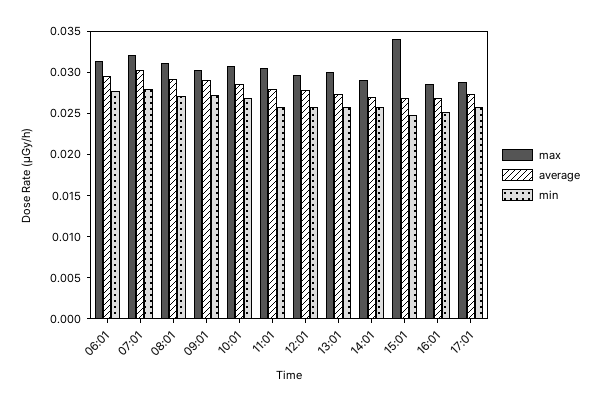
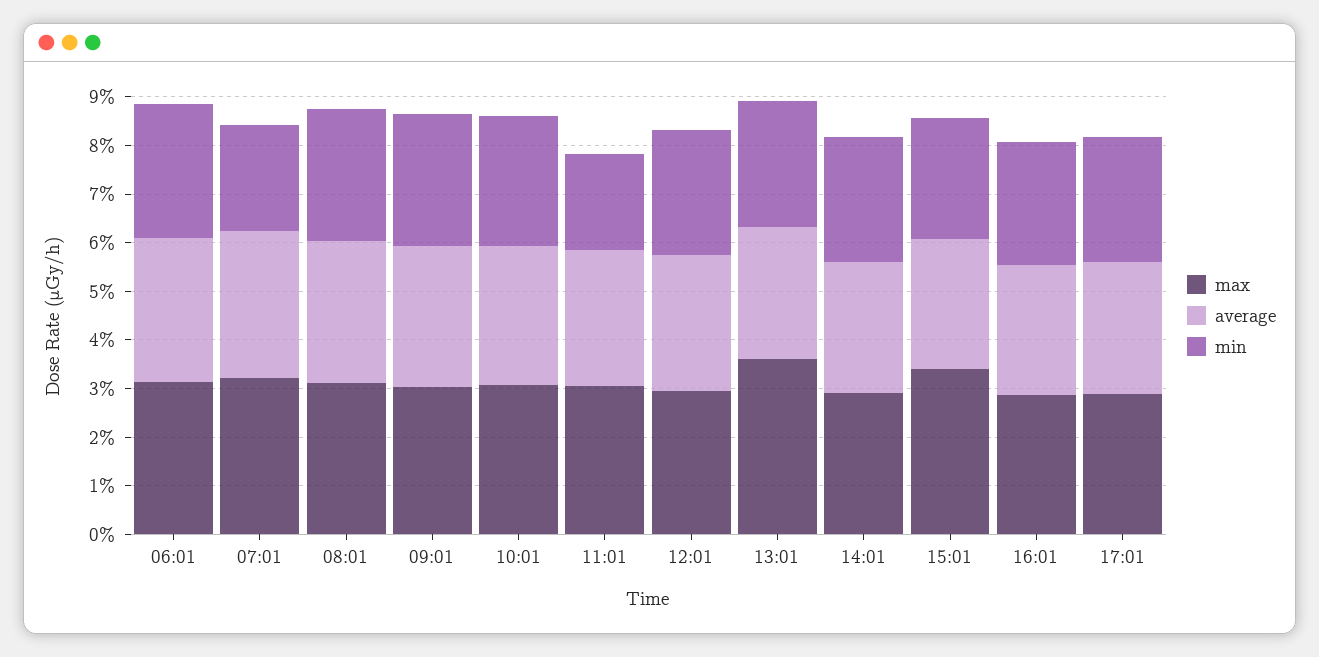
min, 07:01: 0.028 -> 0.022
min, 11:01: 0.026 -> 0.02
max, 13:01: 0.03 -> 0.036

